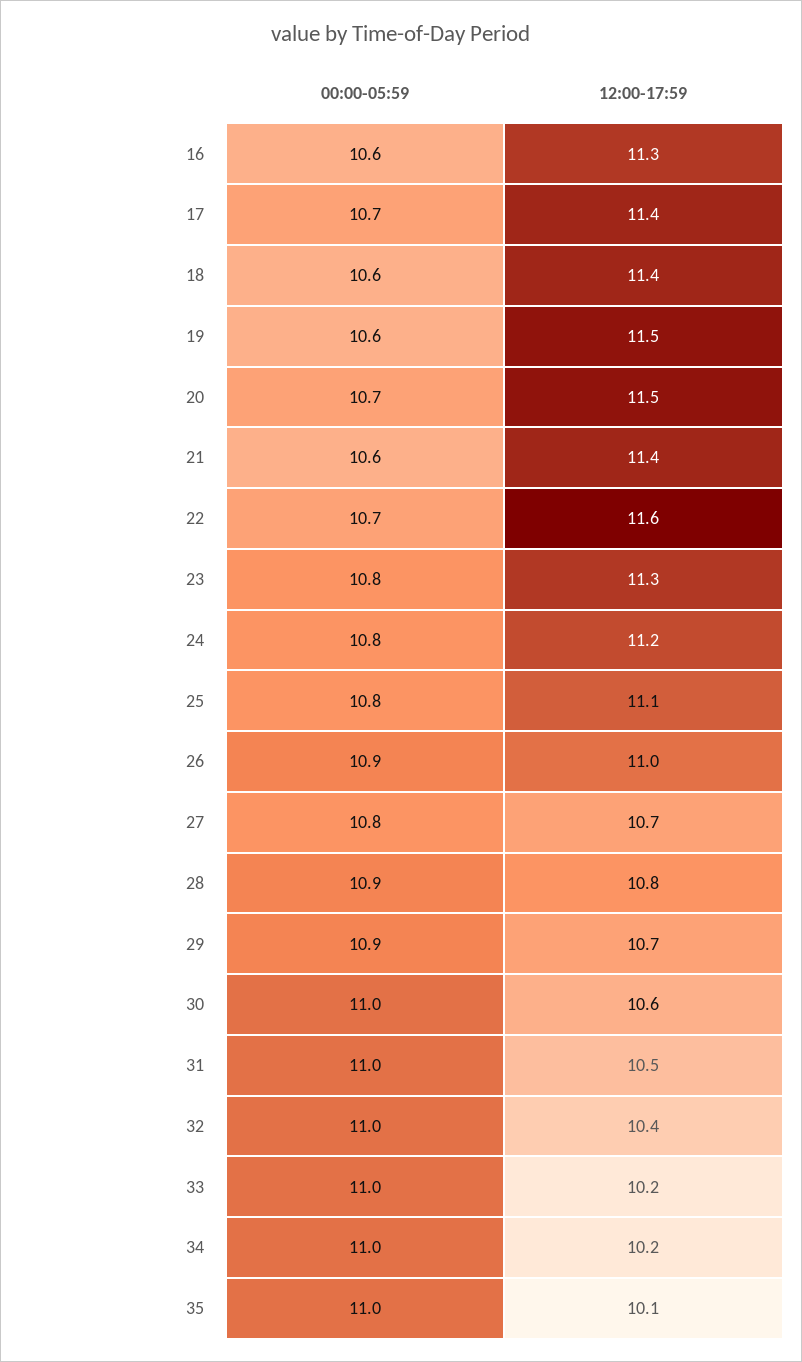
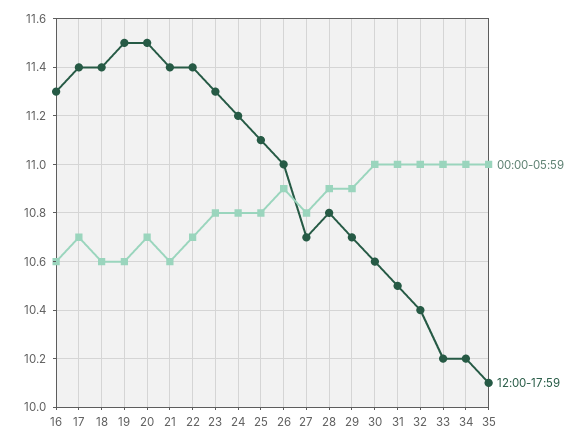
12:00-17:59, 22: 11.6 -> 11.4

